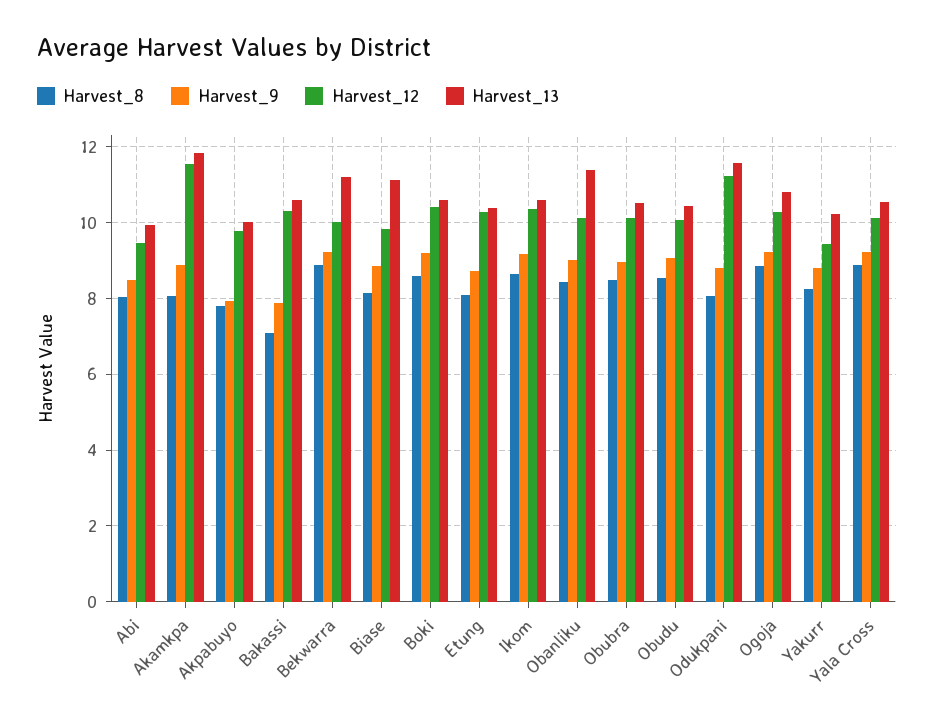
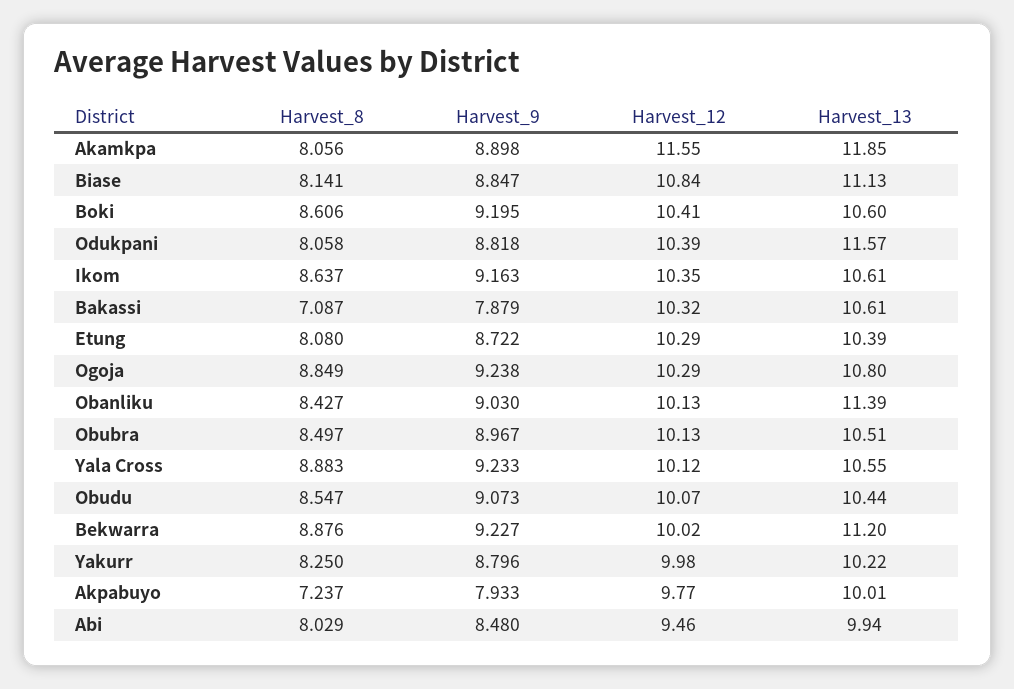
Harvest_8, Akpabuyo: 7.8 -> 7.237
Harvest_12, Biase: 9.8 -> 10.84
Harvest_12, Odukpani: 11.2 -> 10.39
Harvest_12, Yakurr: 9.4 -> 9.98

